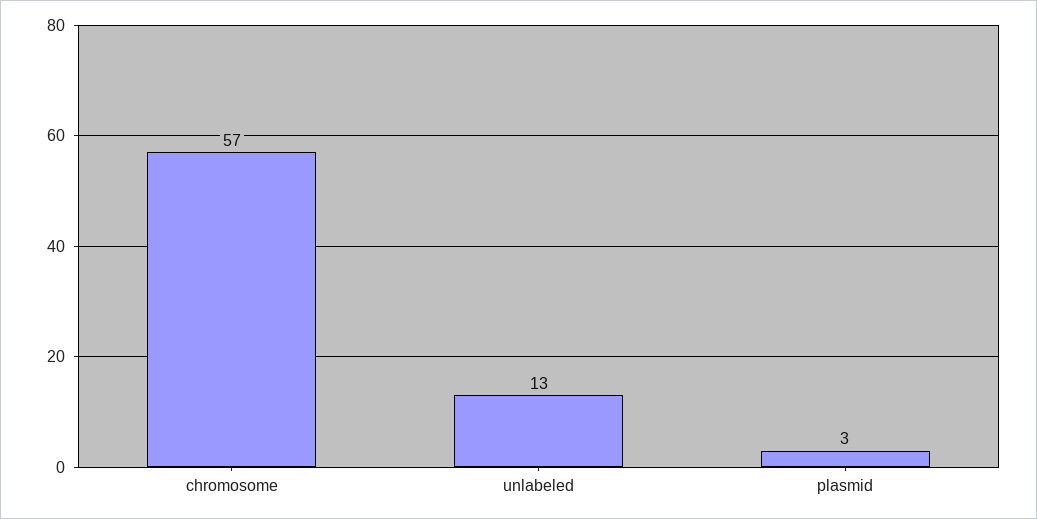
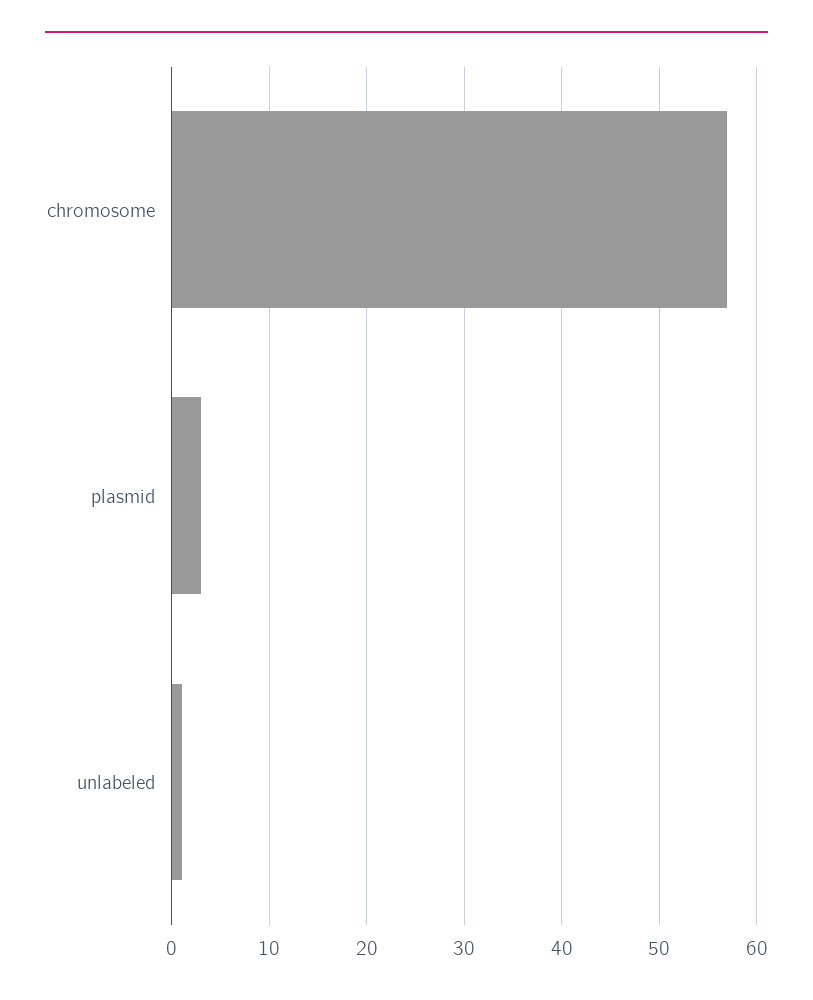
unlabeled: 13 -> 1

